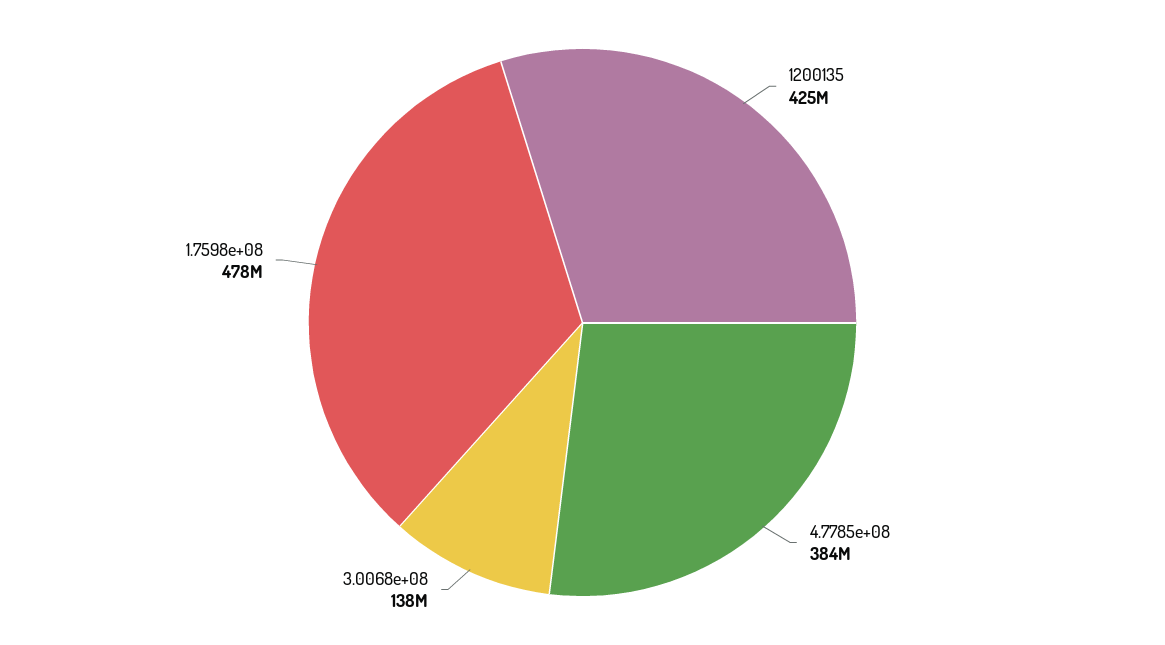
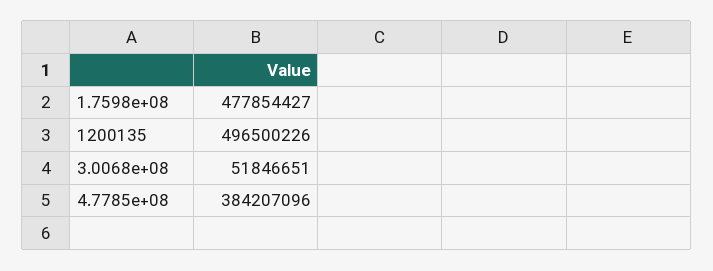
1200135: 425000000 -> 496500226
3.0068e+08: 138000000 -> 51846651

